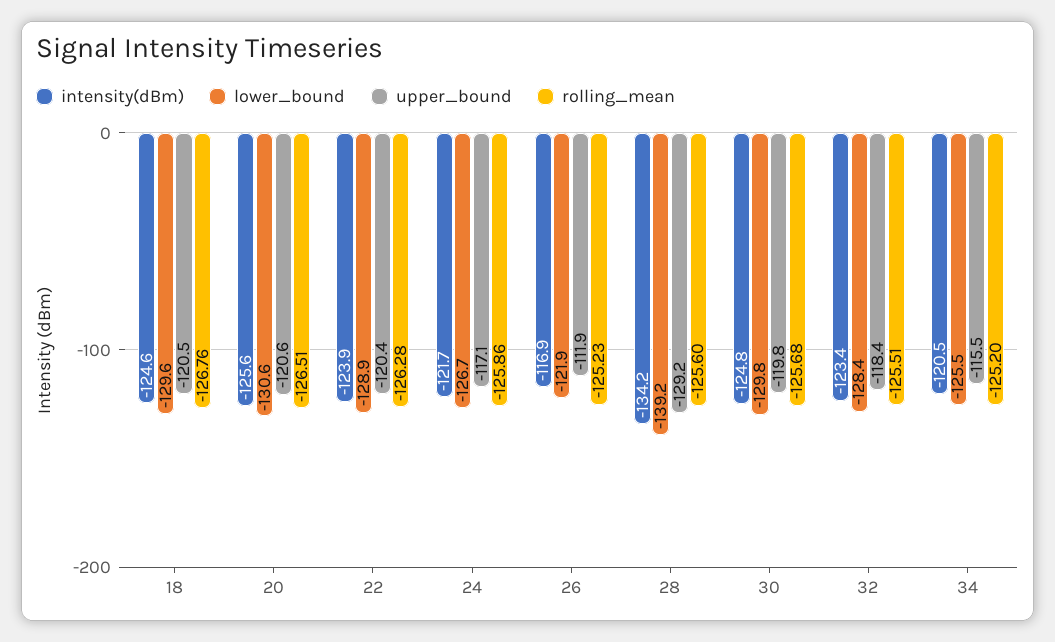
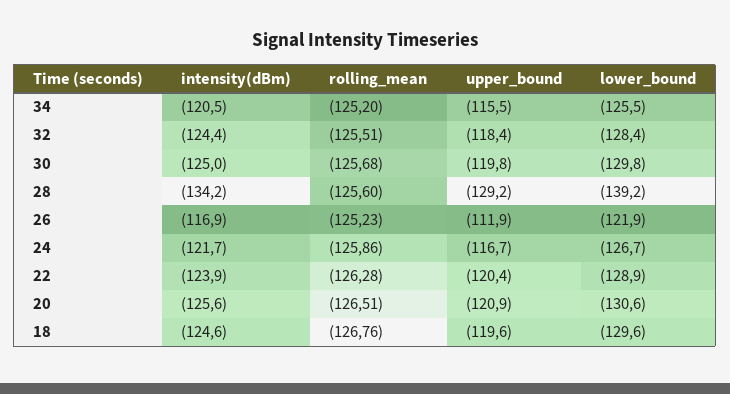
upper_bound, 18: -120.5 -> -119.6
upper_bound, 20: -120.6 -> -120.9
upper_bound, 24: -117.1 -> -116.7
intensity(dBm), 30: -124.8 -> -125
intensity(dBm), 32: -123.4 -> -124.4

